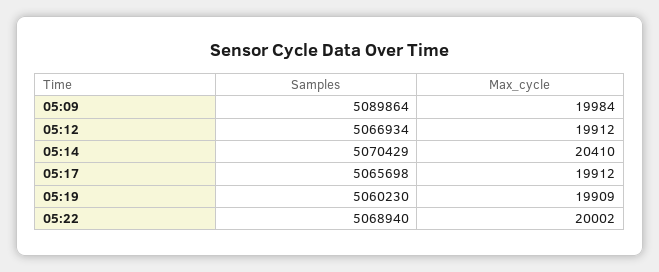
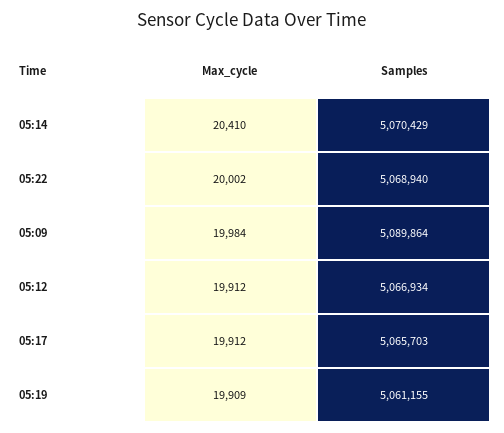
Samples, 05:17: 5065698 -> 5065703
Samples, 05:19: 5060230 -> 5061155

